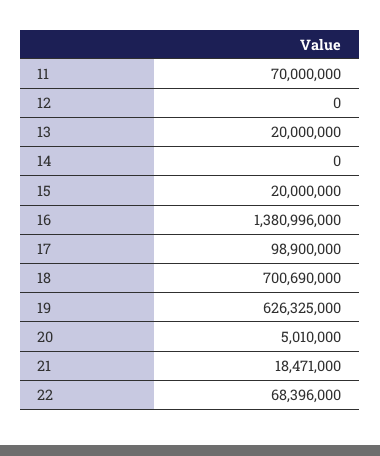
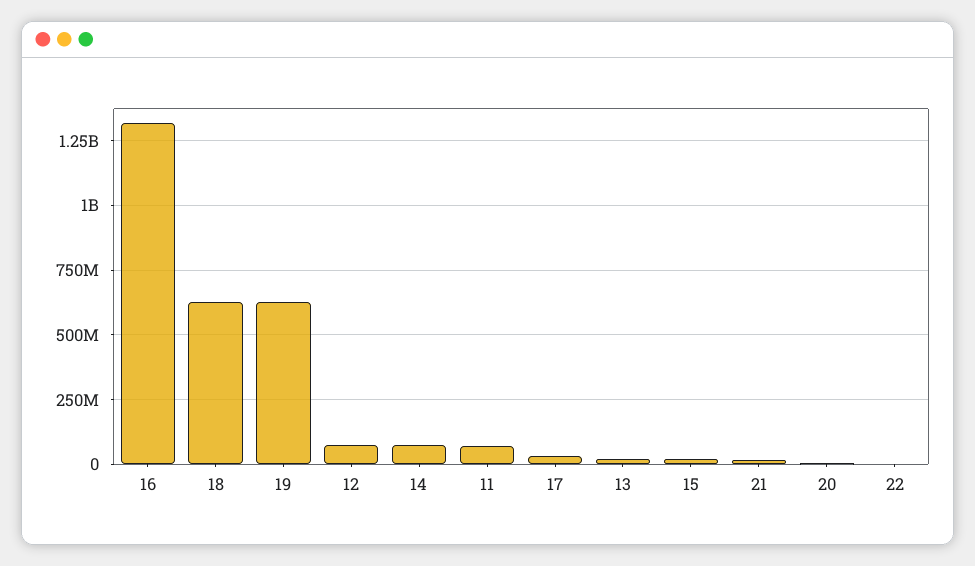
12: 0 -> 75000000
14: 0 -> 75000000
16: 1380996000 -> 1325000000
17: 98900000 -> 25000000
18: 700690000 -> 625000000
22: 68396000 -> 0

